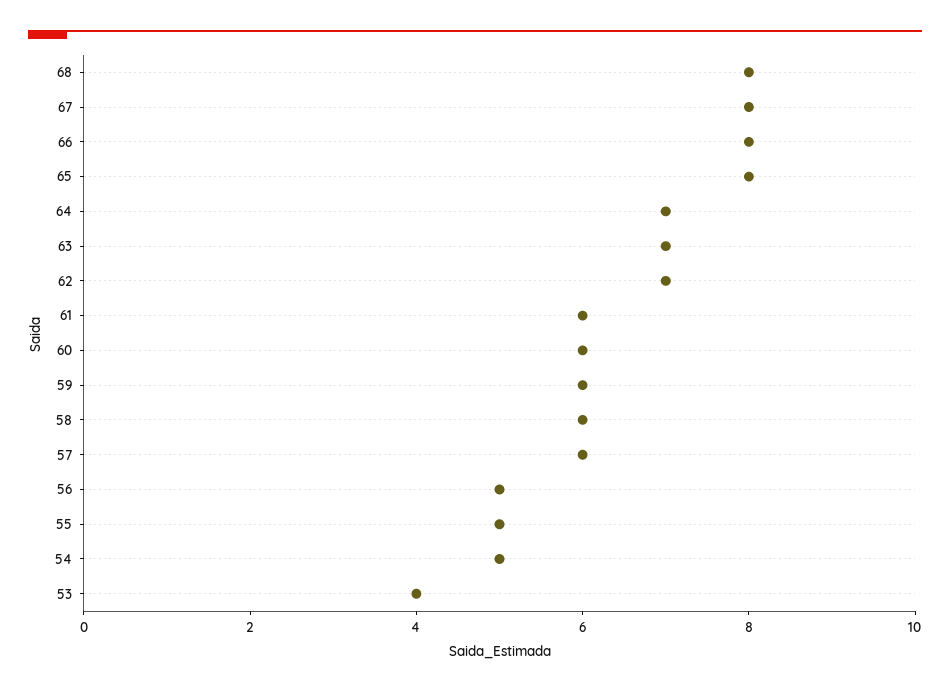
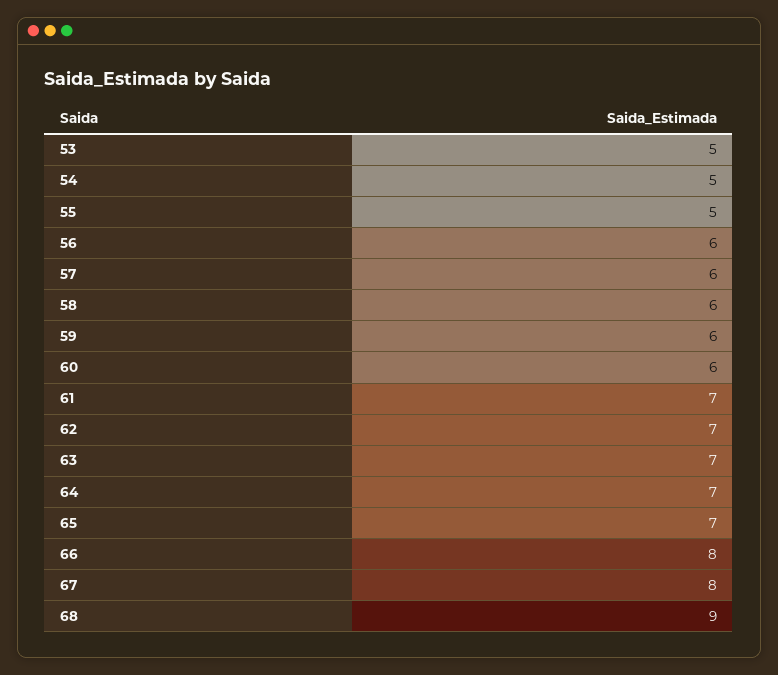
68: 8 -> 9
65: 8 -> 7
61: 6 -> 7
56: 5 -> 6
53: 4 -> 5

